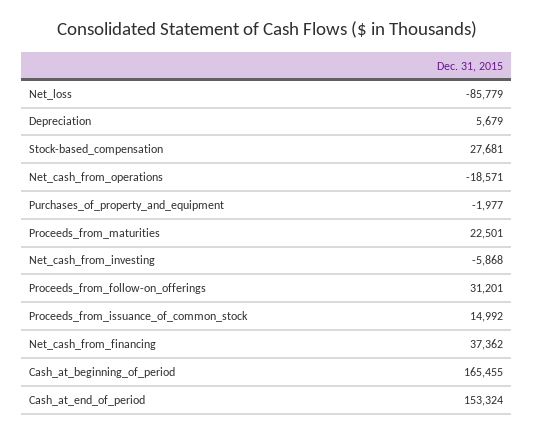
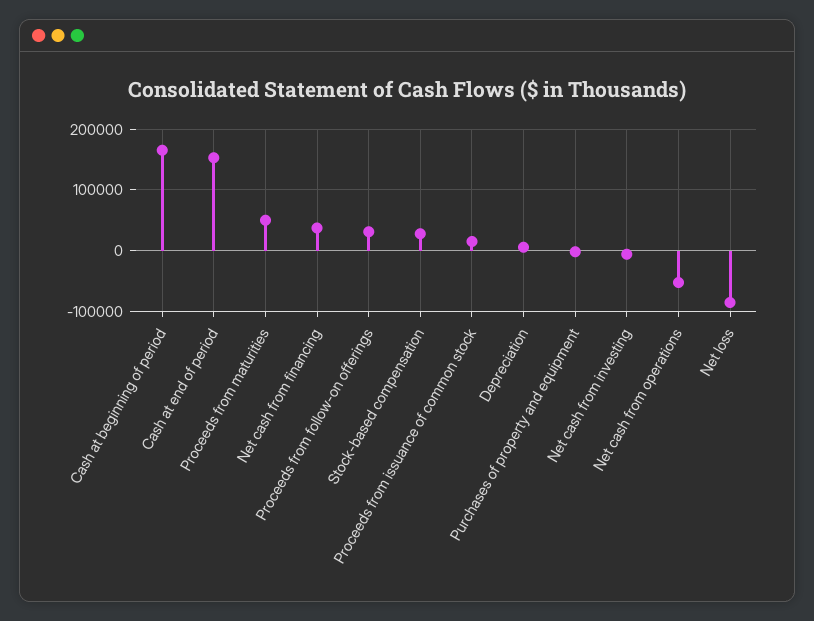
Net_cash_from_operations: -18571 -> -50000
Proceeds_from_maturities: 22501 -> 50000

